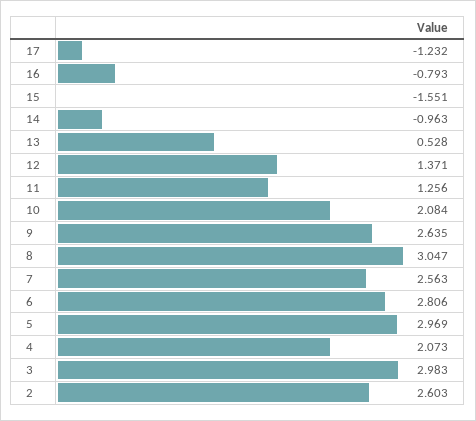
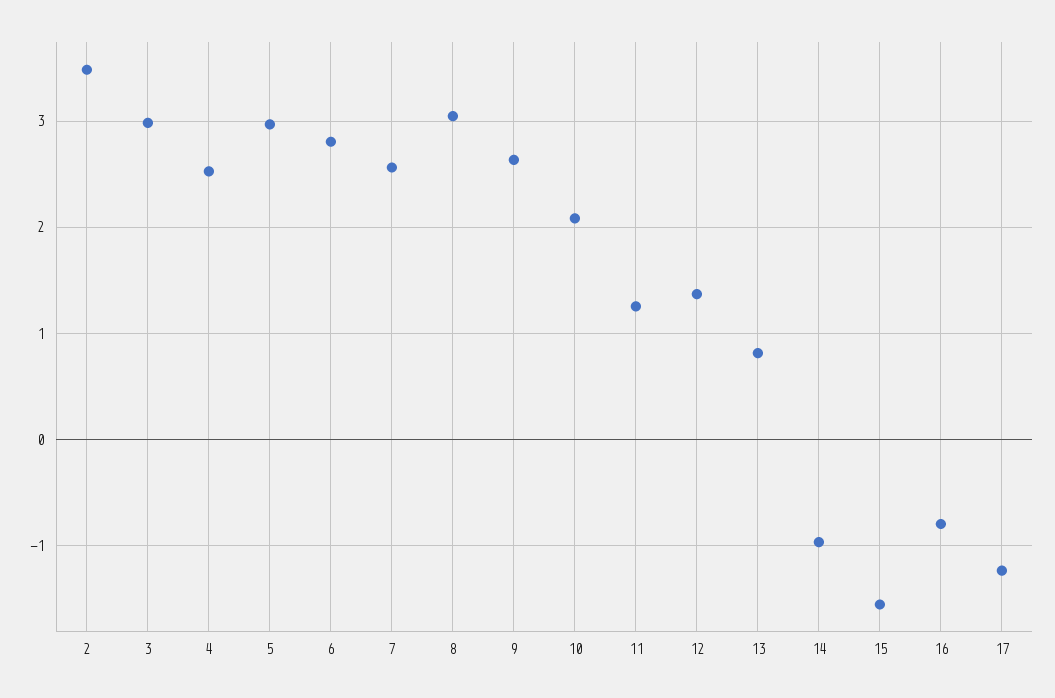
13: 0.528 -> 0.8
4: 2.073 -> 2.5
2: 2.603 -> 3.5

